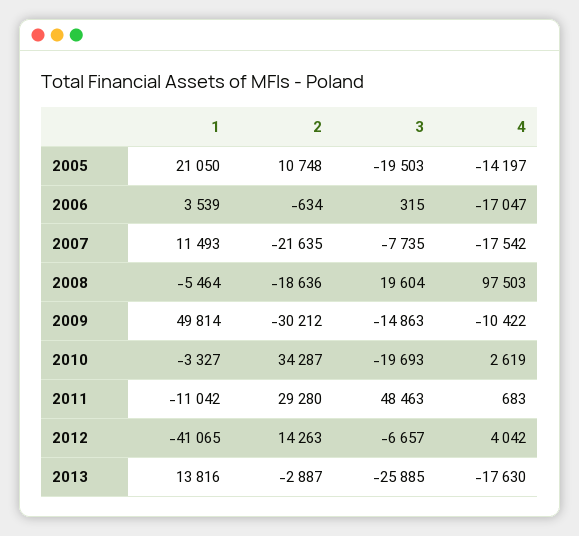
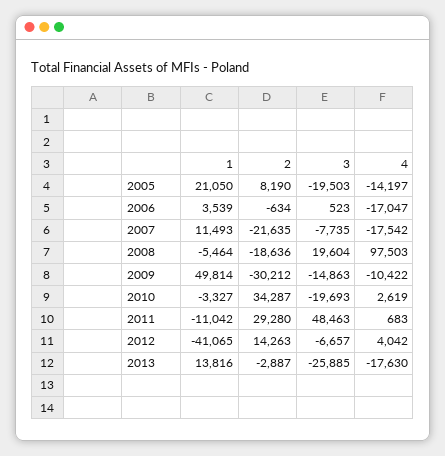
2, 2005: 10748 -> 8190
3, 2006: 315 -> 523

